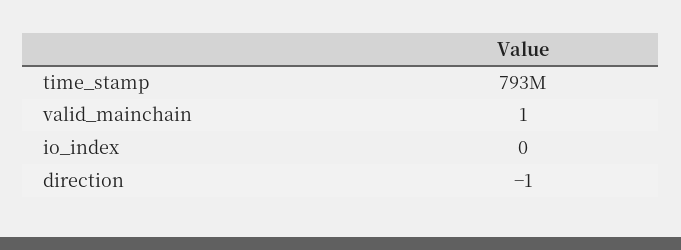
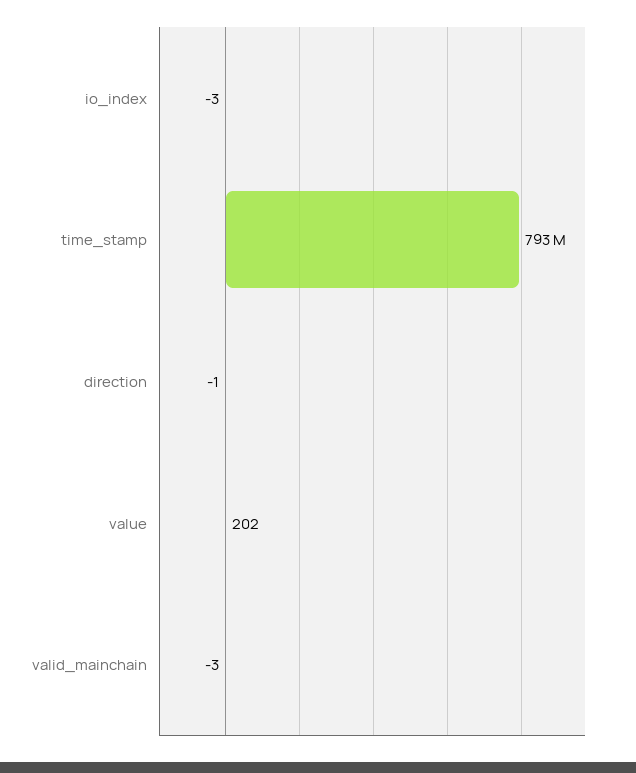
valid_mainchain: 1 -> -3
io_index: 0 -> -3
value: none -> 202

